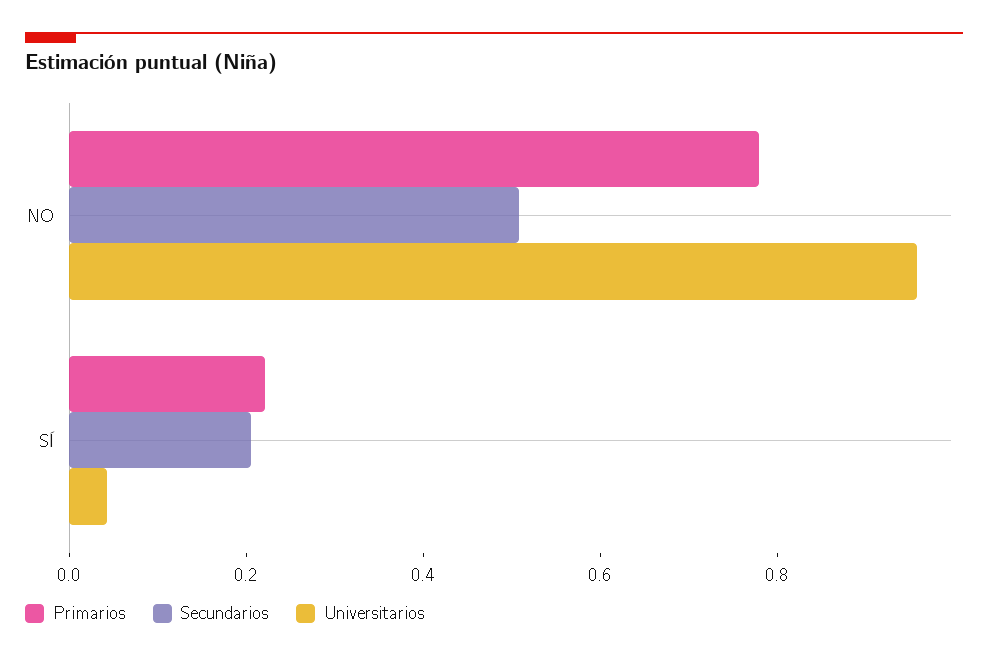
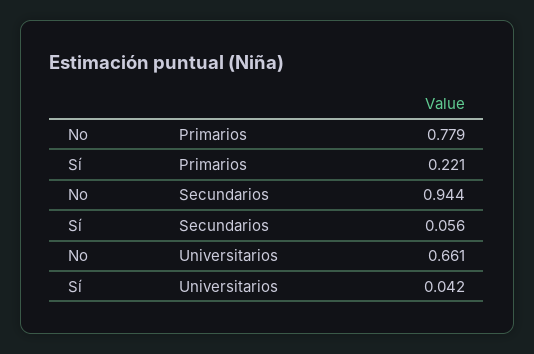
Secundarios, NO: 0.5 -> 0.944
Universitarios, NO: 0.95 -> 0.661
Secundarios, SÍ: 0.2 -> 0.056

